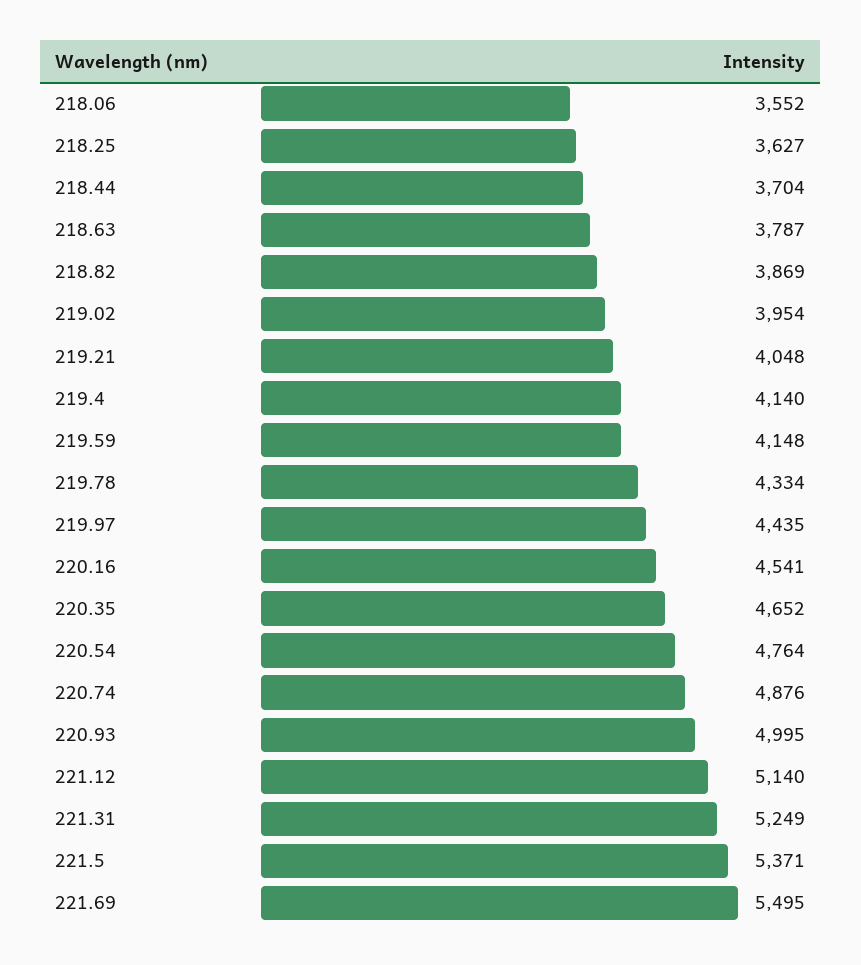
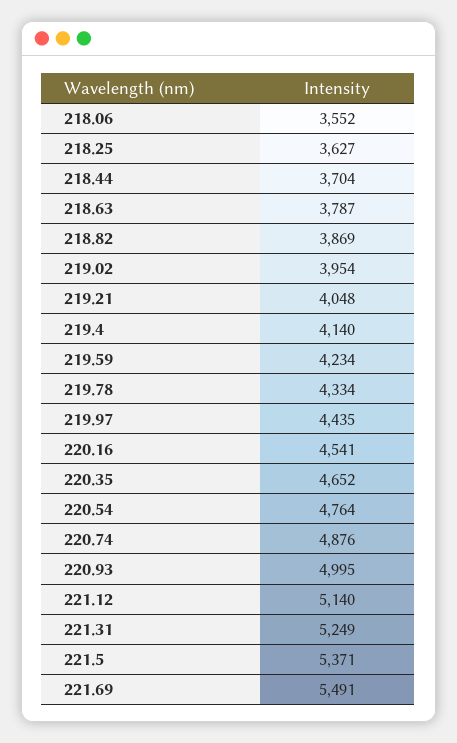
219.59: 4148 -> 4234
221.69: 5495 -> 5491

